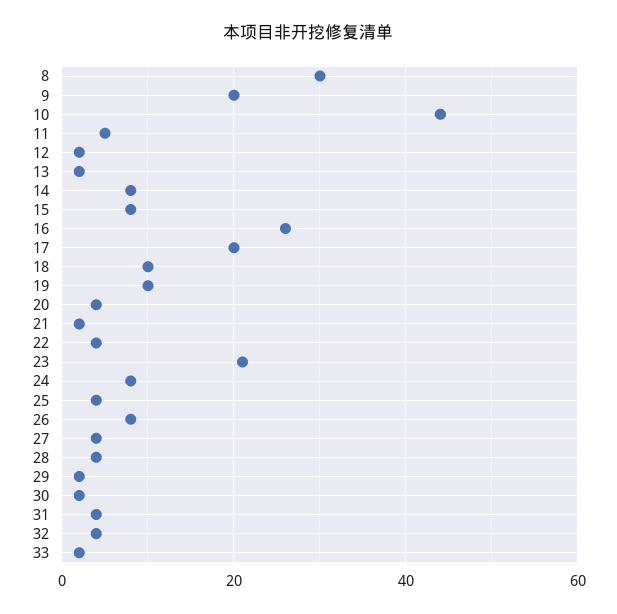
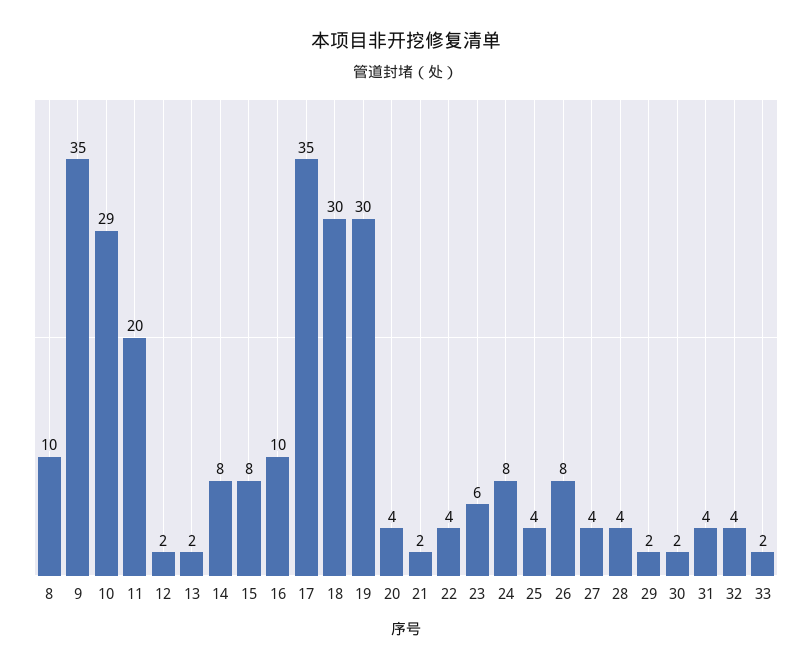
8: 30 -> 10
9: 20 -> 35
10: 45 -> 29
11: 5 -> 20
16: 25 -> 10
17: 20 -> 35
18: 10 -> 30
19: 10 -> 30
23: 20 -> 6

